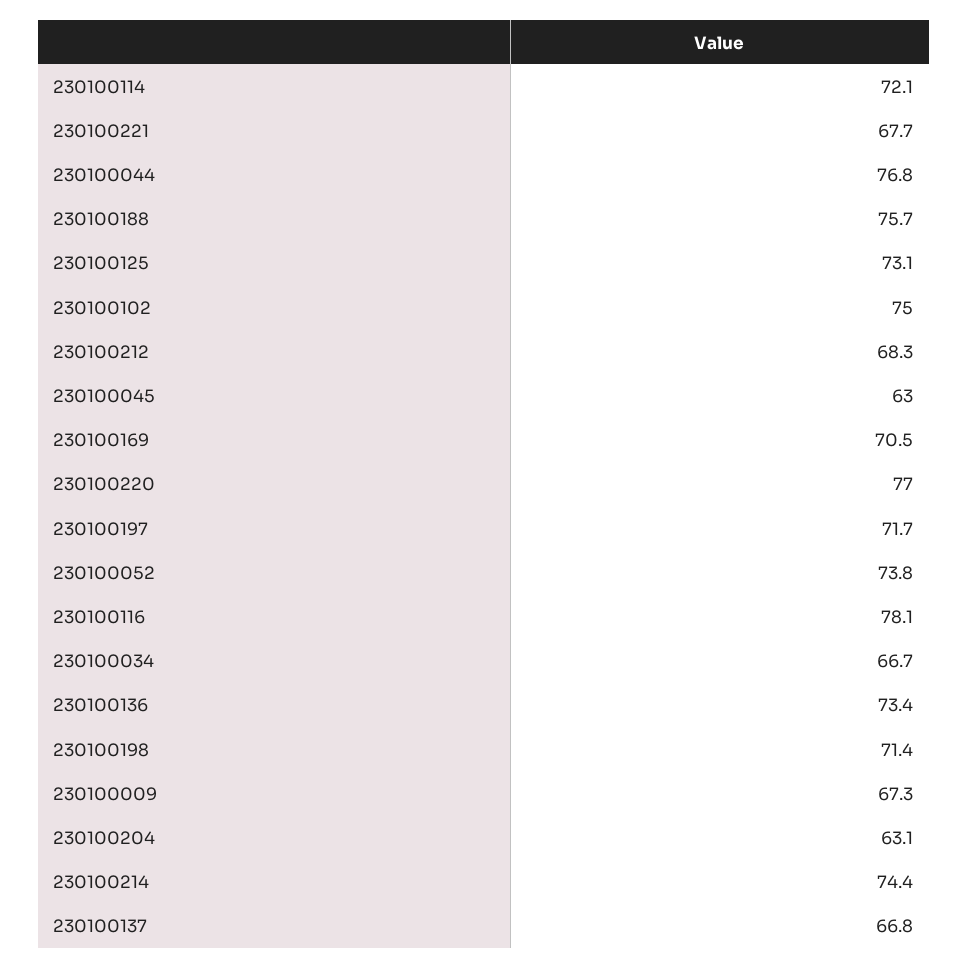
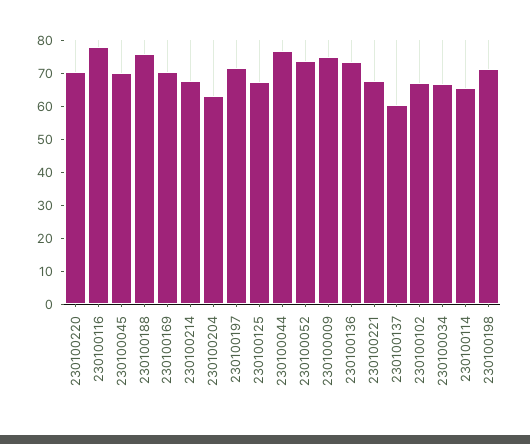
230100114: 72.1 -> 65
230100125: 73.1 -> 67.5
230100102: 75 -> 67.5
230100212: 68.3 -> none
230100045: 63 -> 70
230100220: 77 -> 70
230100009: 67.3 -> 75
230100214: 74.4 -> 67.5
230100137: 66.8 -> 60

